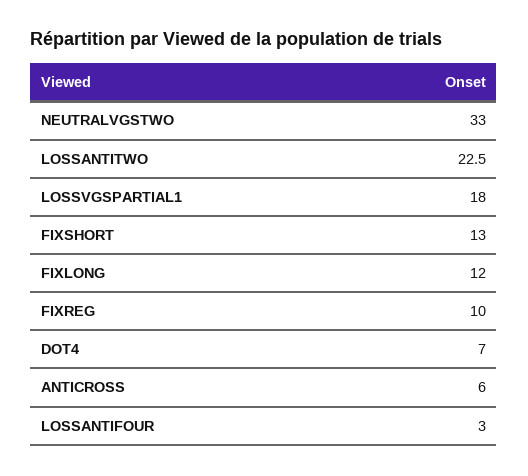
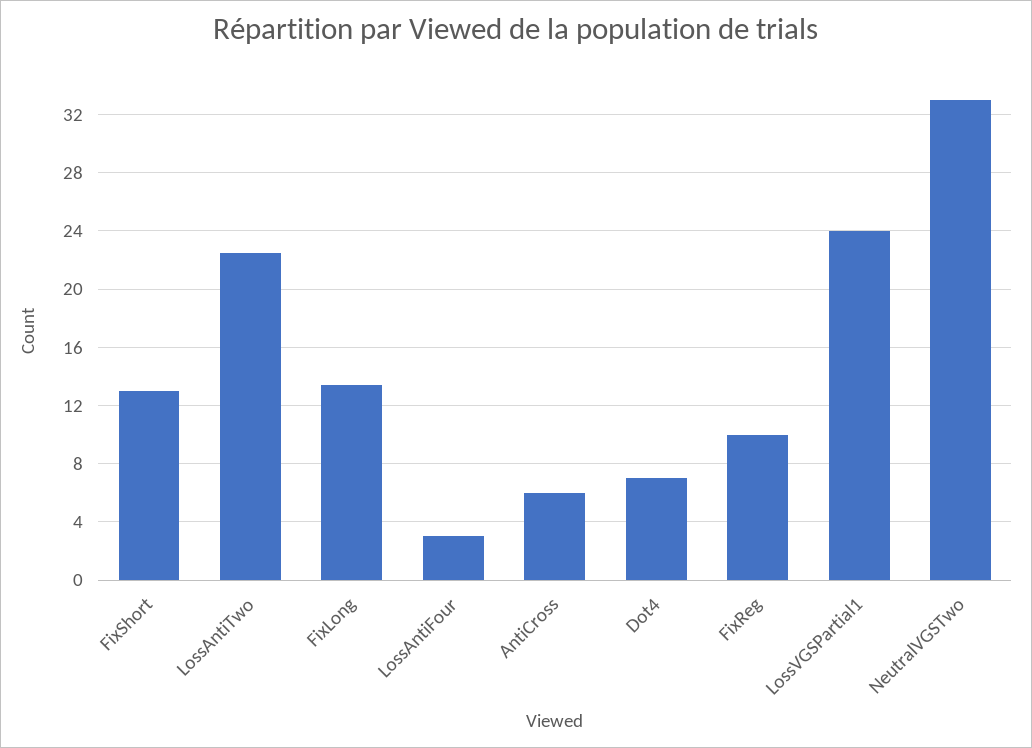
LOSSVGSPARTIAL1: 18 -> 24
FIXLONG: 12 -> 13.5

